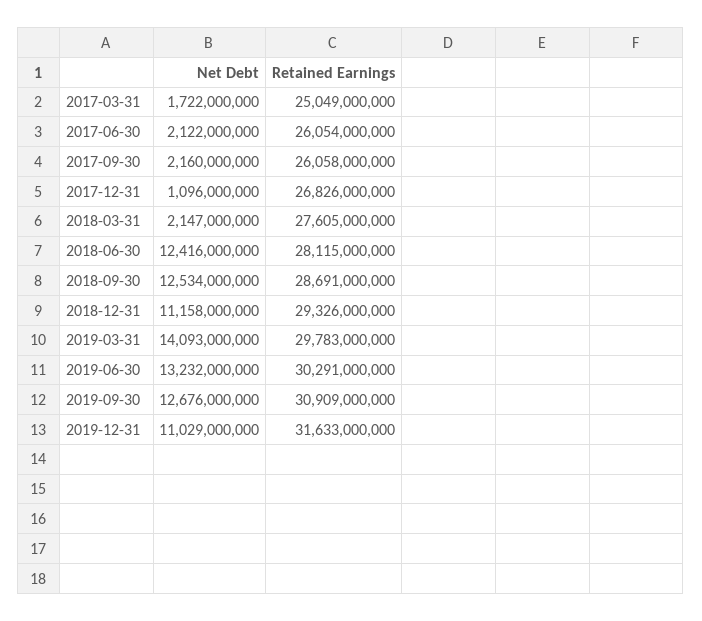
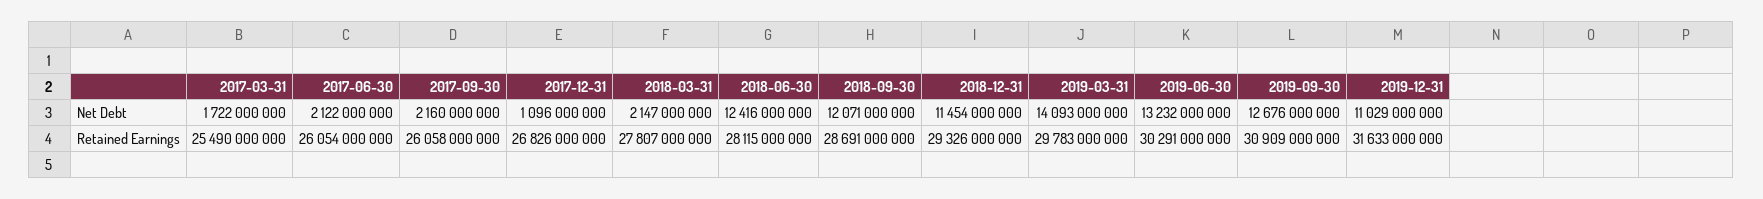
Retained Earnings, 2017-03-31: 25049000000 -> 25490000000
Retained Earnings, 2018-03-31: 27605000000 -> 27807000000
Net Debt, 2018-09-30: 12534000000 -> 12071000000
Net Debt, 2018-12-31: 11158000000 -> 11454000000

